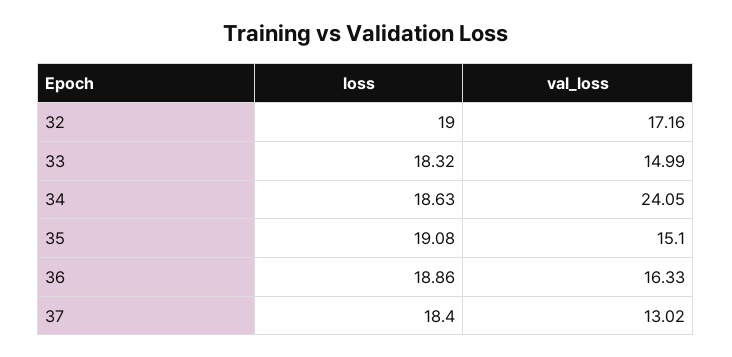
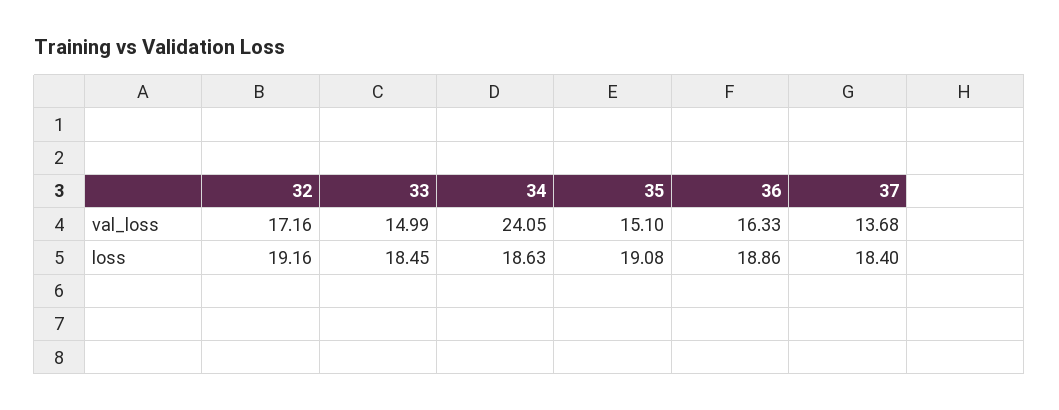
loss, 32: 19 -> 19.16
loss, 33: 18.32 -> 18.45
val_loss, 37: 13.02 -> 13.68

